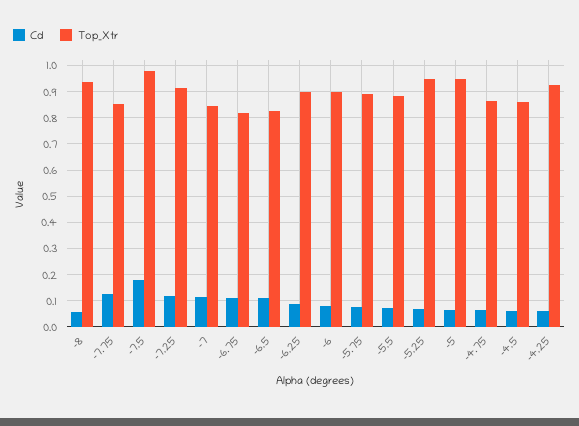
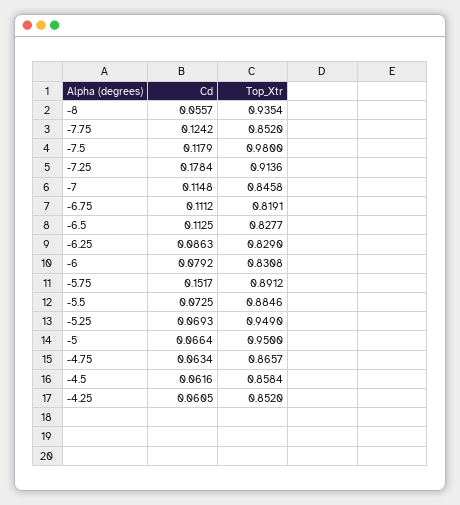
Cd, -7.5: 0.175 -> 0.1179
Cd, -7.25: 0.125 -> 0.1784
Top_Xtr, -6.25: 0.9 -> 0.829
Top_Xtr, -6: 0.9 -> 0.8308
Cd, -5.75: 0.075 -> 0.1517
Top_Xtr, -4.25: 0.925 -> 0.852

